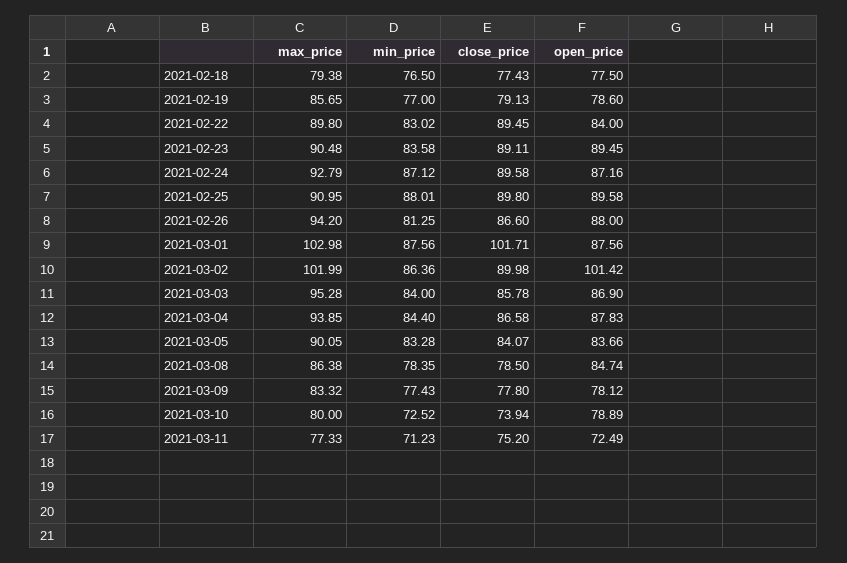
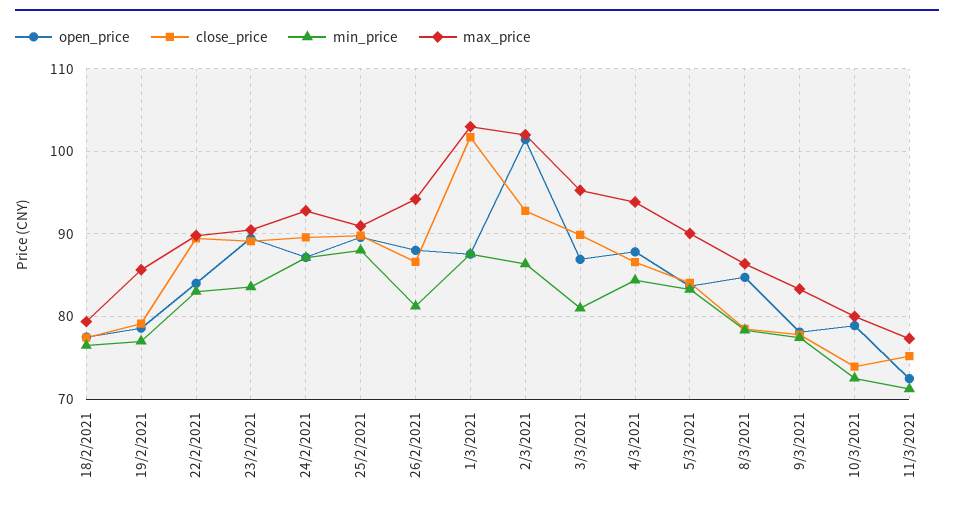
close_price, 2021-03-02: 89.98 -> 93
min_price, 2021-03-03: 84 -> 81
close_price, 2021-03-03: 85.78 -> 90

